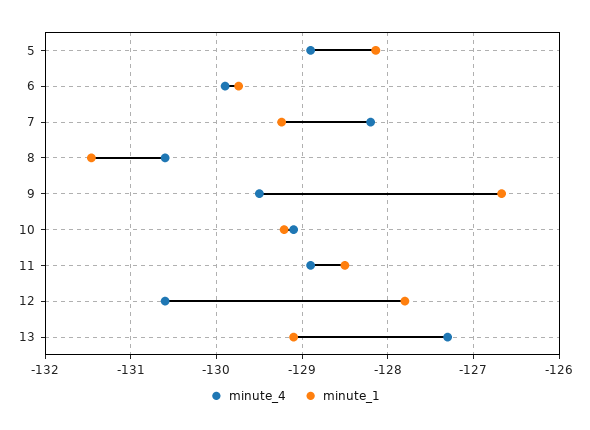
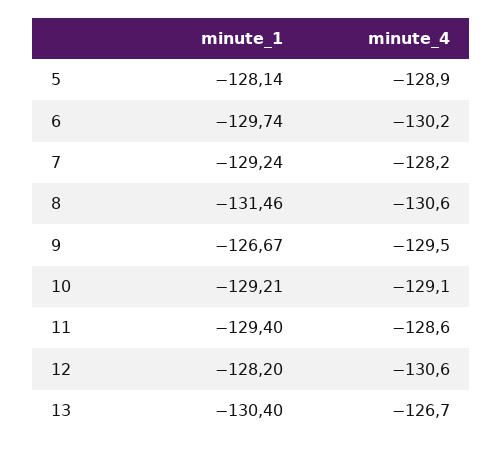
minute_4, 6: -129.9 -> -130.2
minute_4, 11: -128.9 -> -128.6
minute_1, 11: -128.5 -> -129.4
minute_1, 12: -127.8 -> -128.2
minute_4, 13: -127.3 -> -126.7
minute_1, 13: -129.1 -> -130.4

